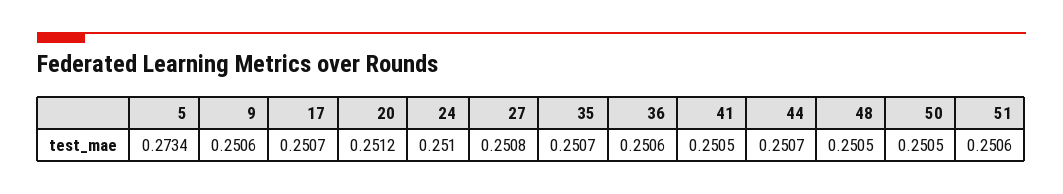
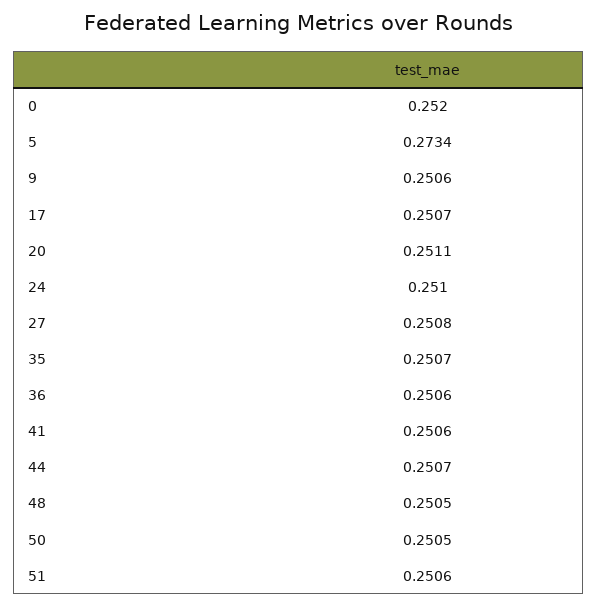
20: 0.2512 -> 0.2511
41: 0.2505 -> 0.2506
0: none -> 0.252

